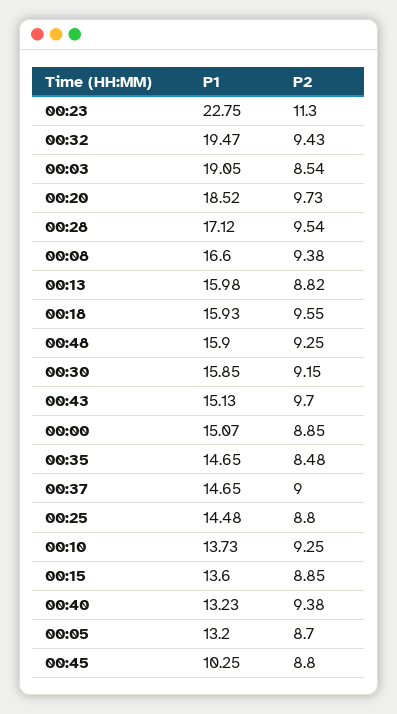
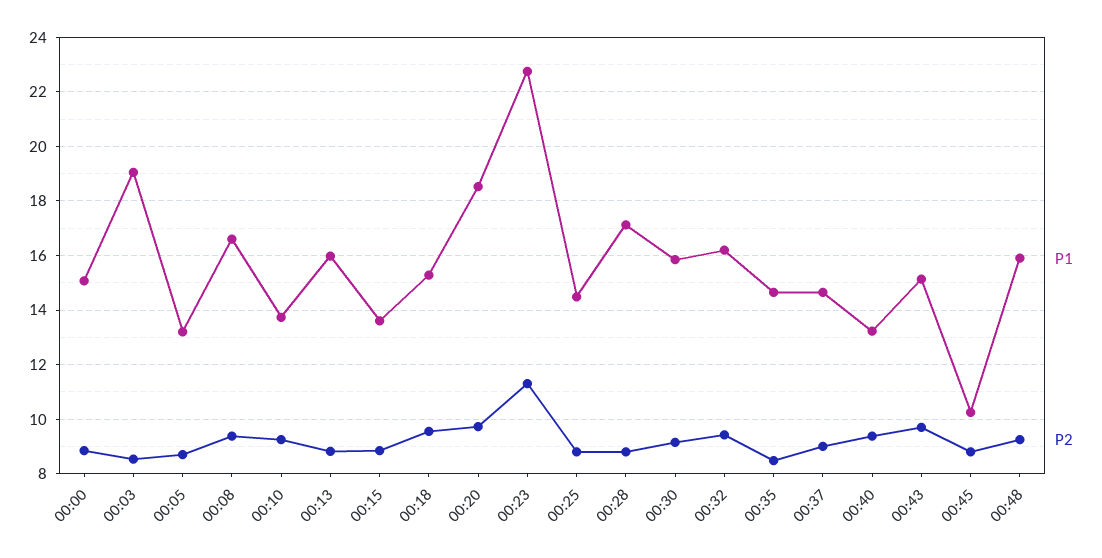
P1, 00:32: 19.47 -> 16.25
P2, 00:28: 9.54 -> 8.75
P1, 00:18: 15.93 -> 15.25

